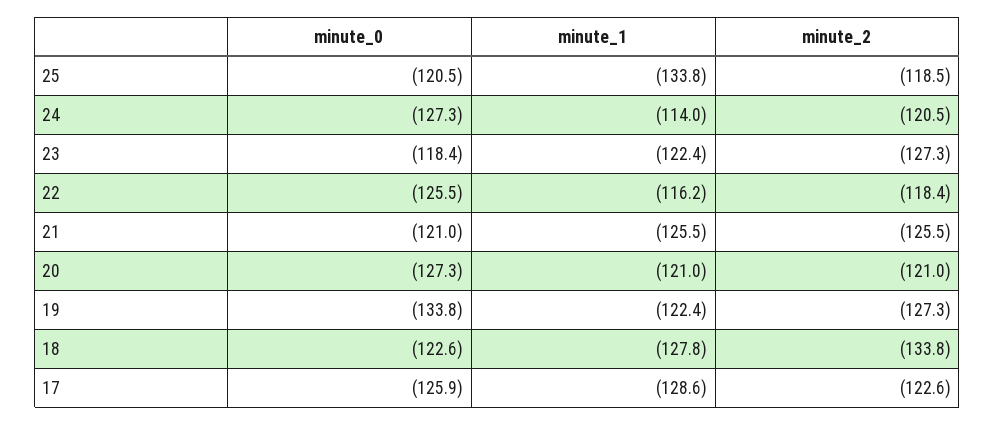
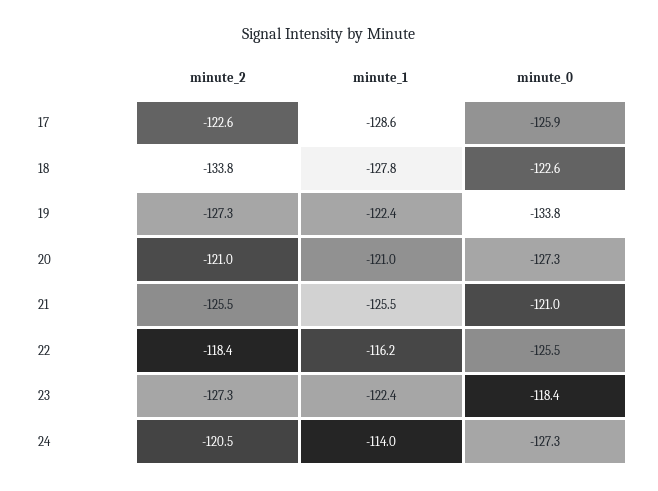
minute_0, 25: -120.5 -> none
minute_1, 25: -133.8 -> none
minute_2, 25: -118.5 -> none

